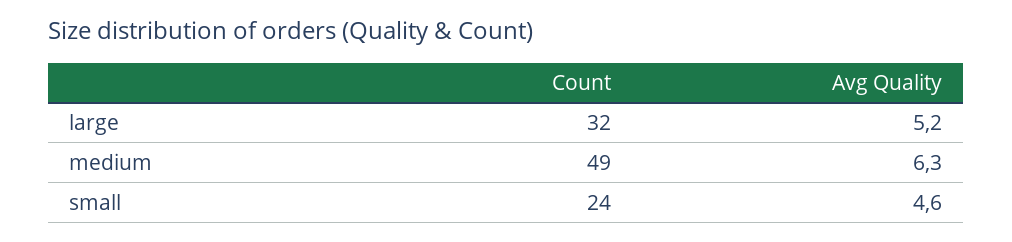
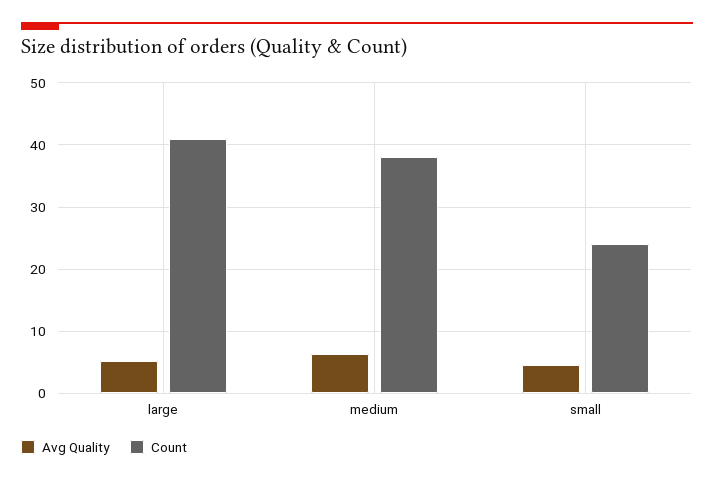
Count, large: 32 -> 41
Count, medium: 49 -> 38

